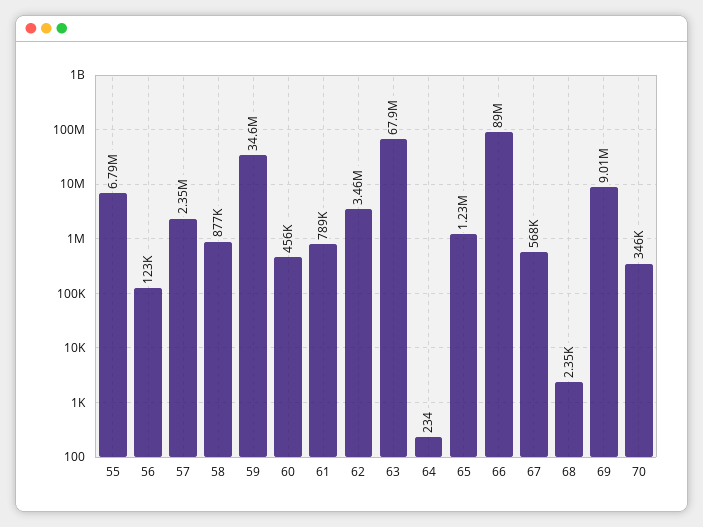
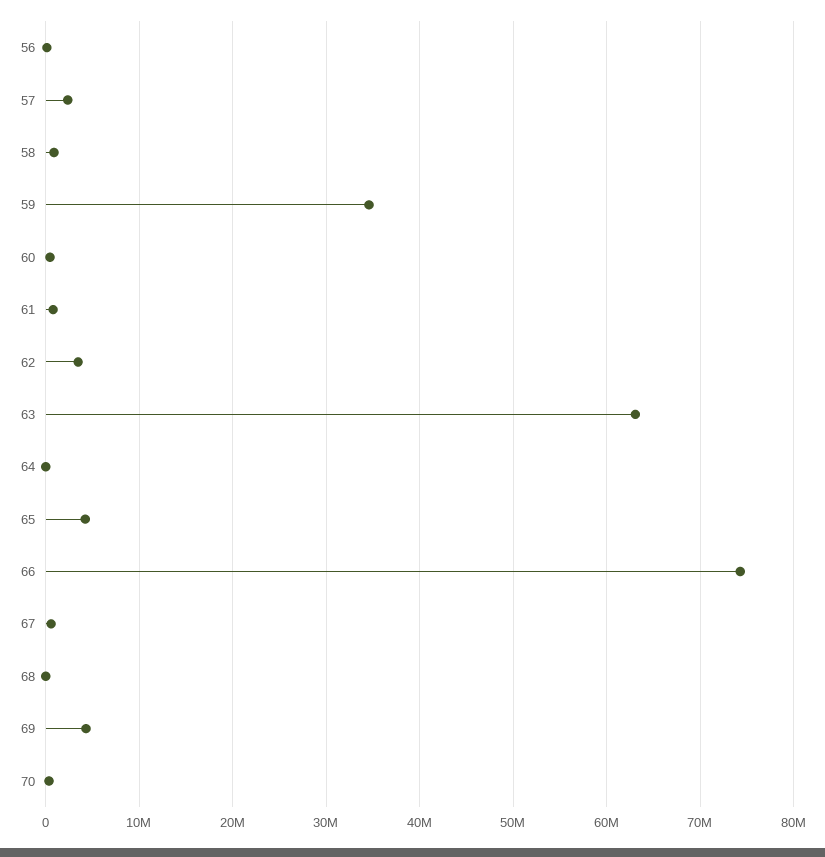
55: 6790000 -> none
63: 67900000 -> 63000000
65: 1230000 -> 4000000
66: 89000000 -> 74000000
69: 9010000 -> 4000000

